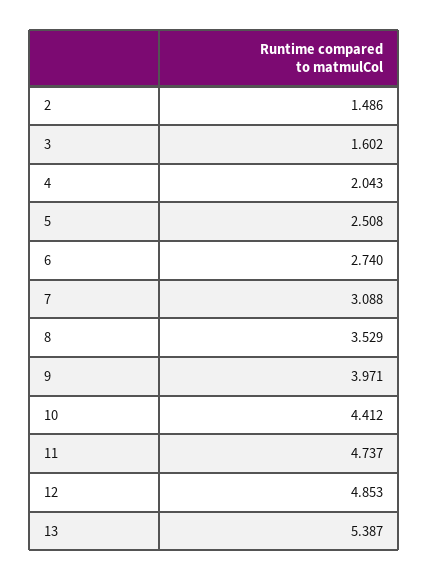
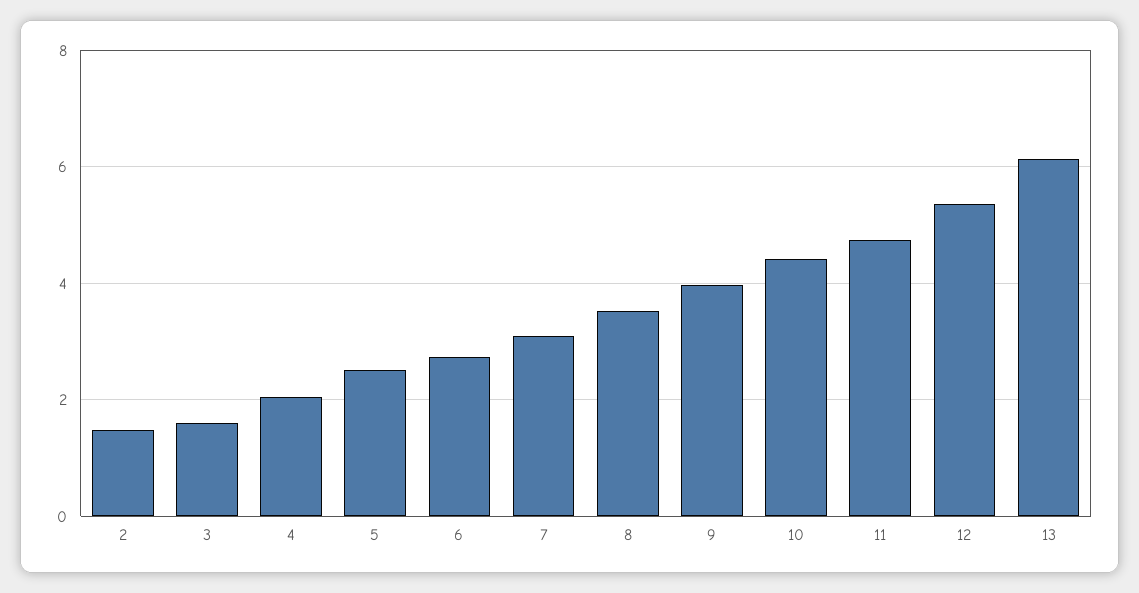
12: 4.853 -> 5.4
13: 5.387 -> 6.2

